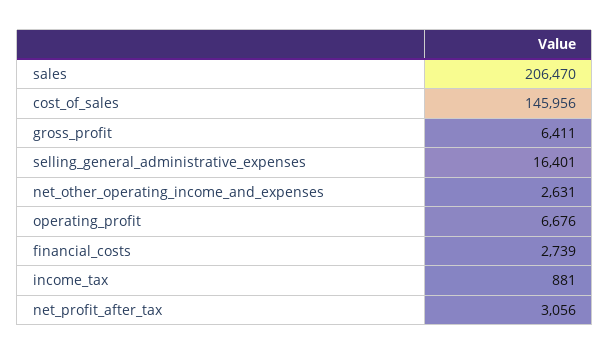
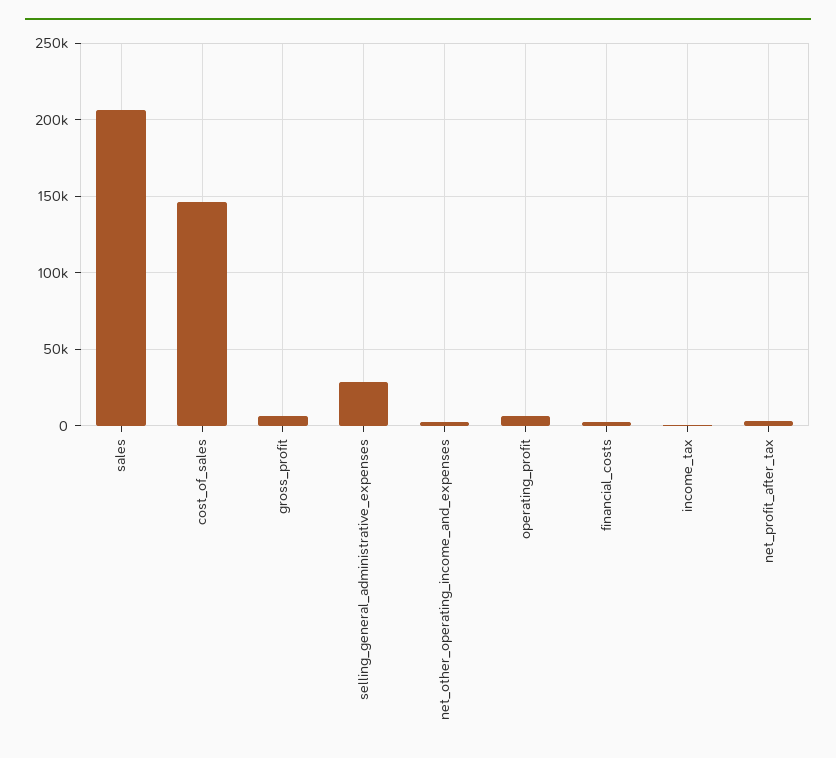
selling_general_administrative_expenses: 16401 -> 30000

